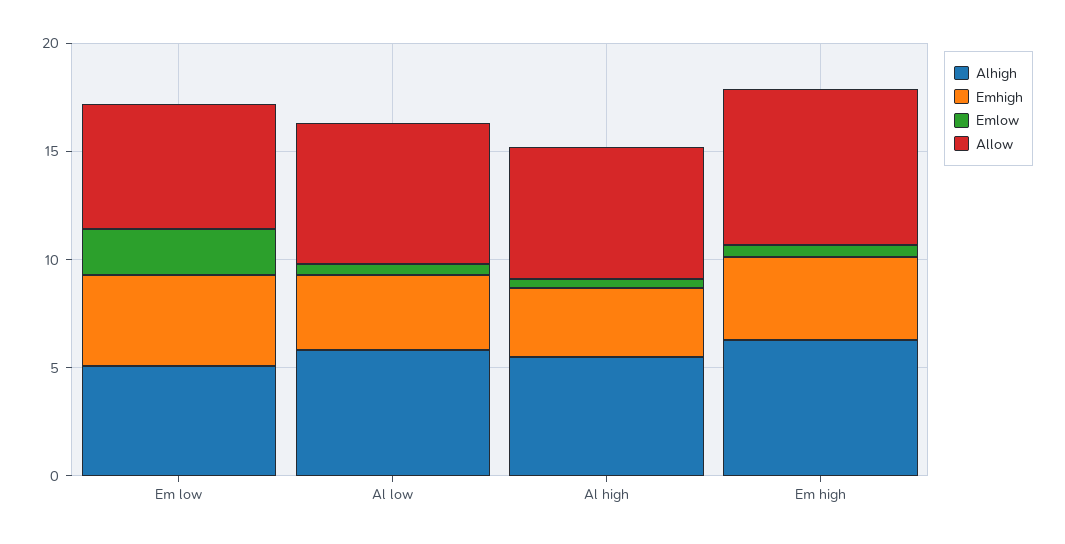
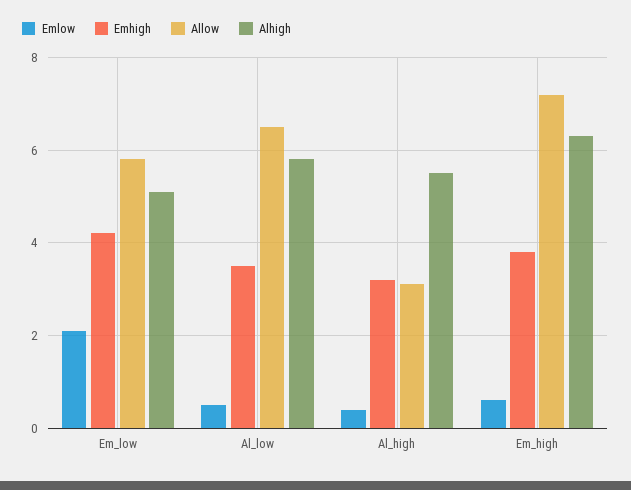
Allow, Al high: 6 -> 3

